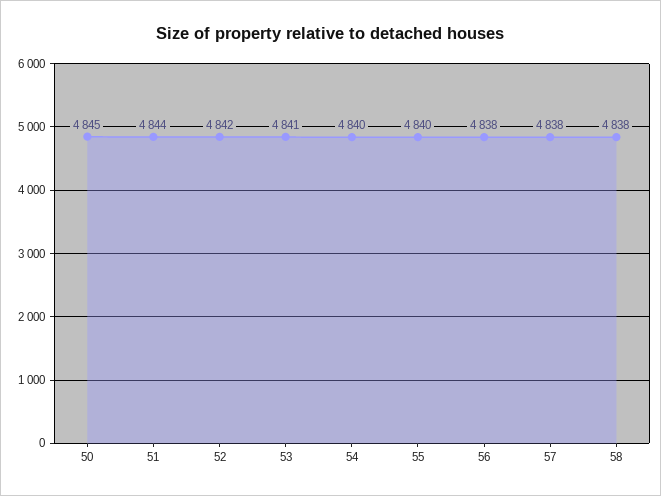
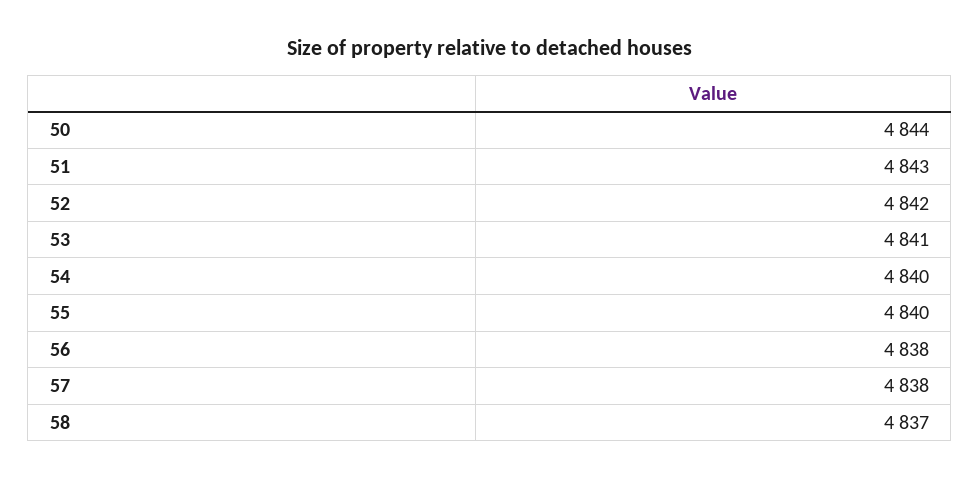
50: 4845 -> 4844
51: 4844 -> 4843
58: 4838 -> 4837

